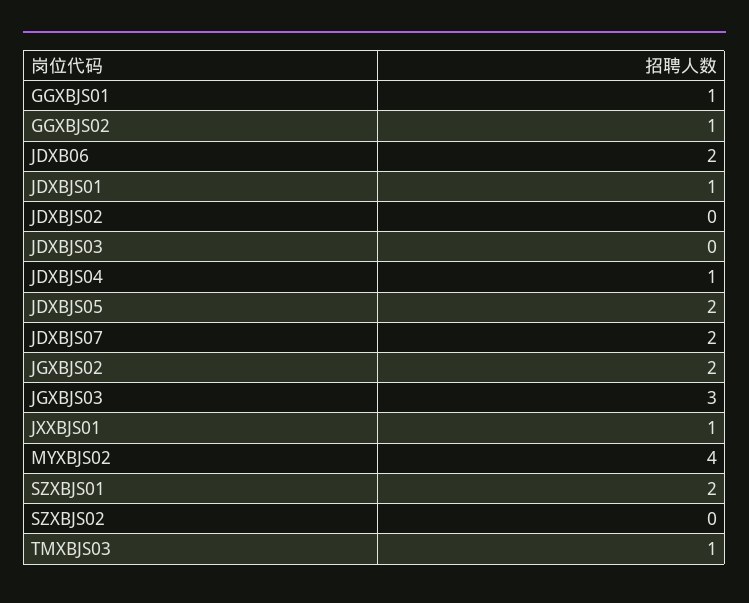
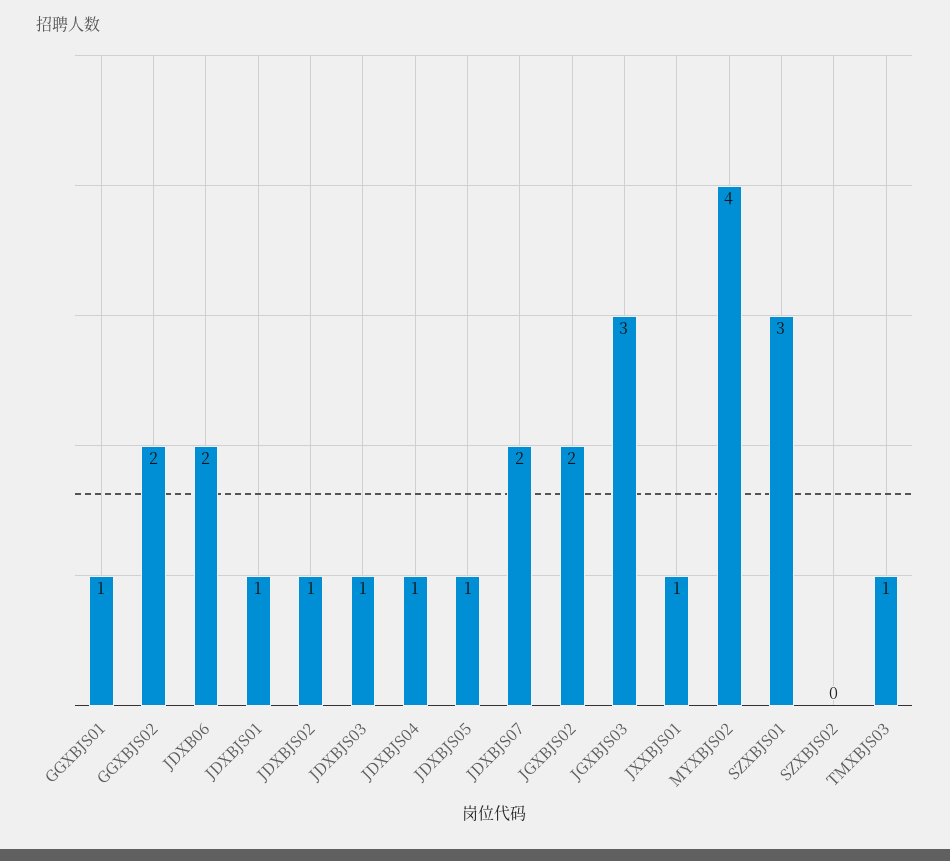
GGXBJS02: 1 -> 2
JDXBJS02: 0 -> 1
JDXBJS03: 0 -> 1
JDXBJS05: 2 -> 1
SZXBJS01: 2 -> 3

